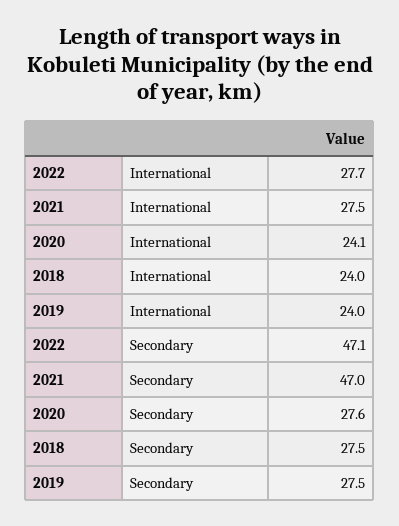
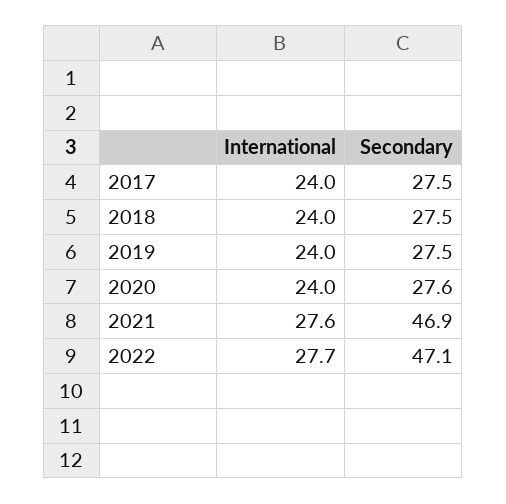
2021, International: 27.5 -> 27.6
2020, International: 24.1 -> 24
2021, Secondary: 47 -> 46.9
2017, International: none -> 24
2017, Secondary: none -> 27.5

